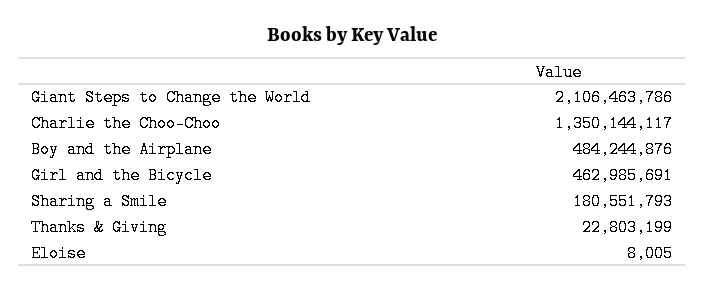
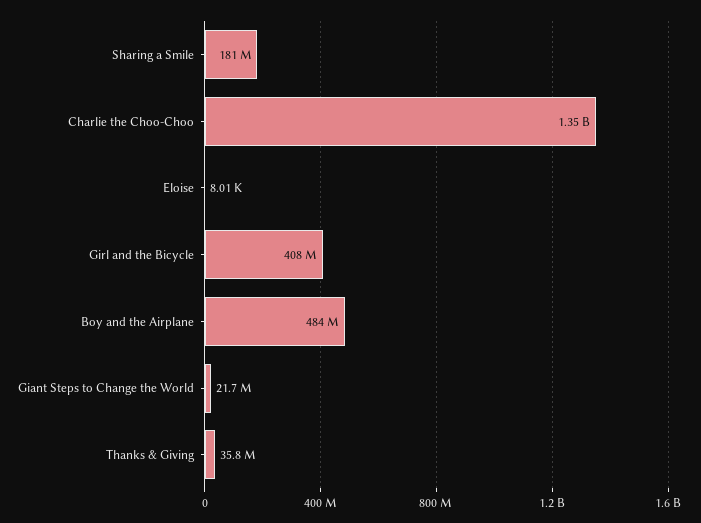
Giant Steps to Change the World: 2106463786 -> 21700000
Girl and the Bicycle: 462985691 -> 408000000
Thanks & Giving: 22803199 -> 35800000

